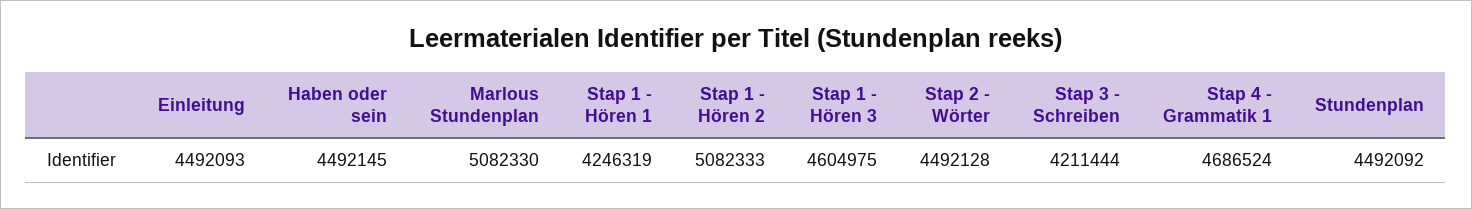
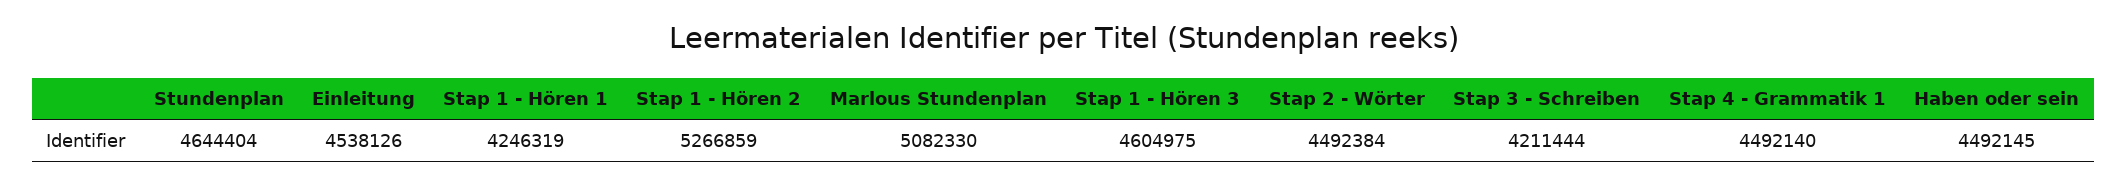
Einleitung: 4492093 -> 4538126
Stap 1 - Hören 2: 5082333 -> 5266859
Stap 2 - Wörter: 4492128 -> 4492384
Stap 4 - Grammatik 1: 4686524 -> 4492140
Stundenplan: 4492092 -> 4644404

